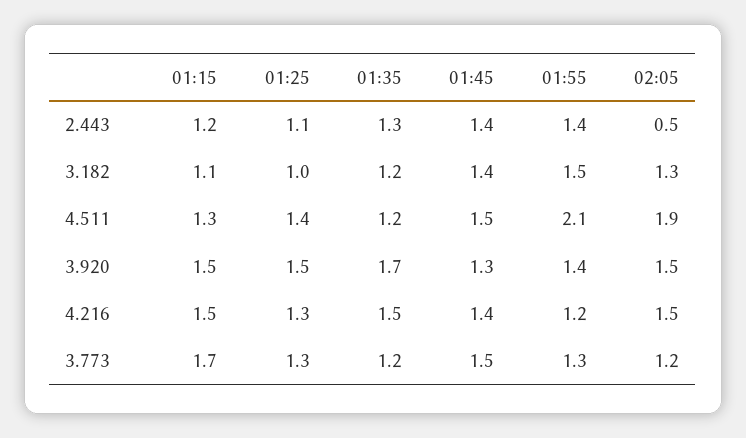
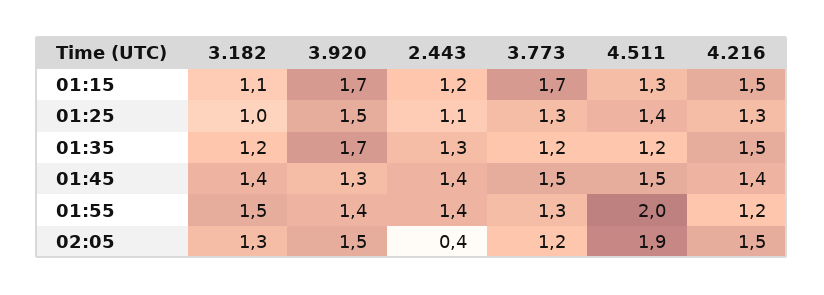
02:05, 2.443: 0.5 -> 0.4
01:55, 4.511: 2.1 -> 2
01:15, 3.920: 1.5 -> 1.7

